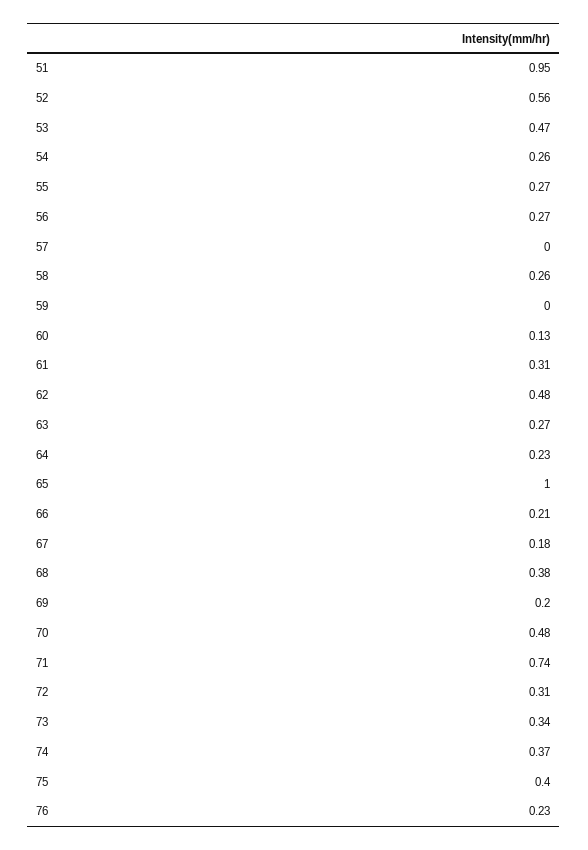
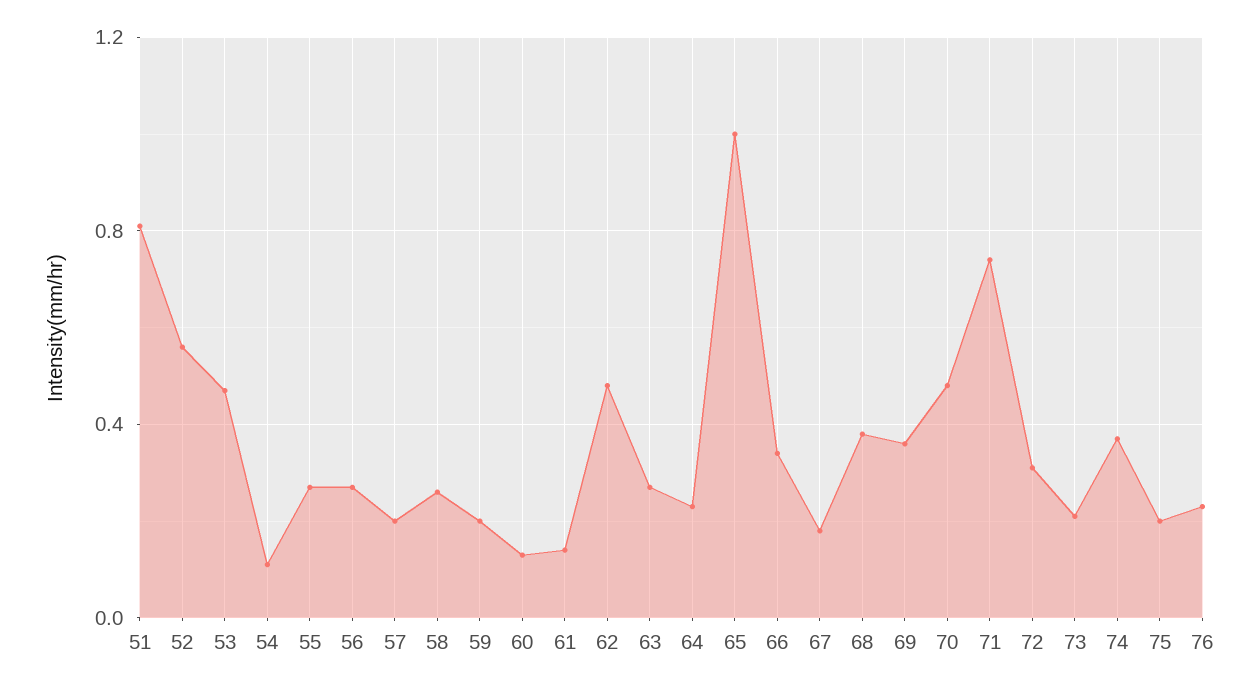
51: 0.95 -> 0.8
54: 0.26 -> 0.1
57: 0 -> 0.2
59: 0 -> 0.2
61: 0.31 -> 0.15
66: 0.21 -> 0.35
69: 0.2 -> 0.35
73: 0.34 -> 0.2
75: 0.4 -> 0.2

